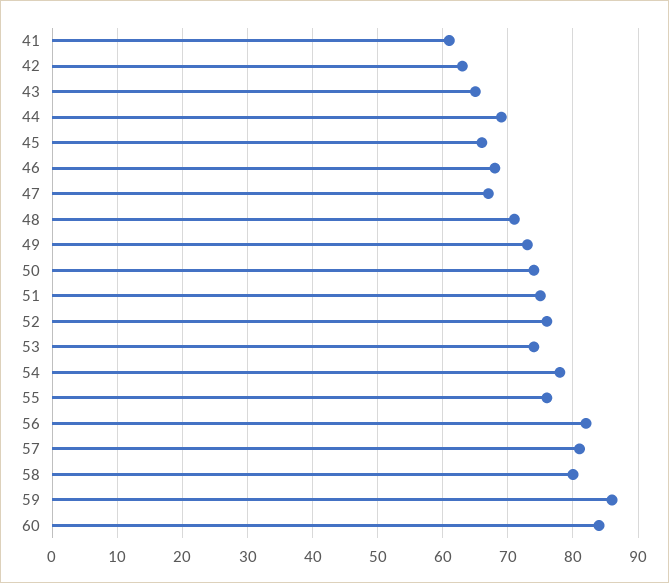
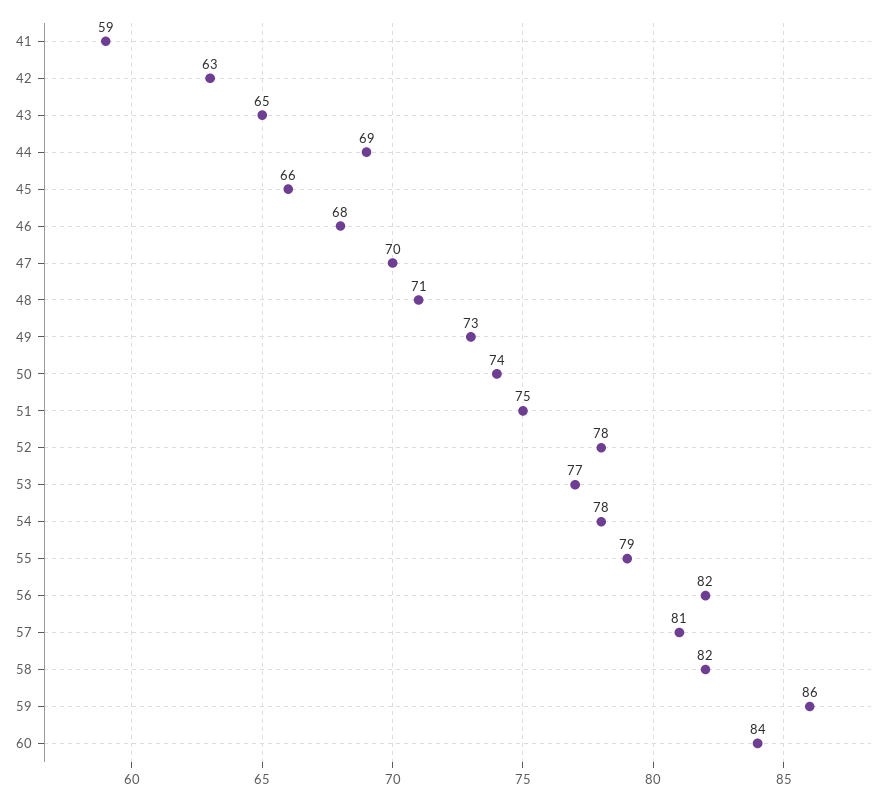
41: 61 -> 59
47: 67 -> 70
52: 76 -> 78
53: 74 -> 77
55: 76 -> 79
58: 80 -> 82

